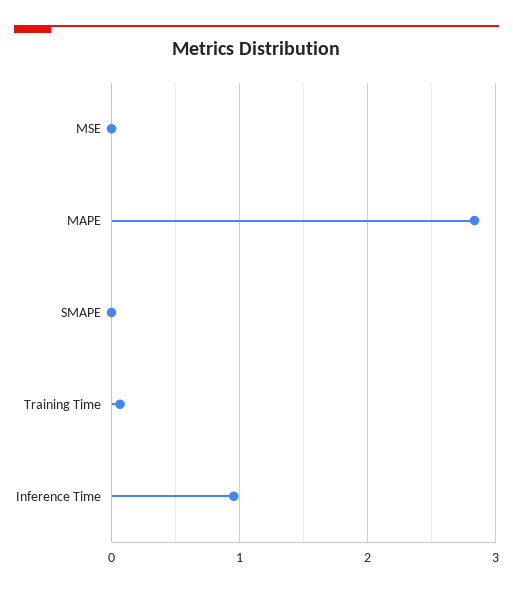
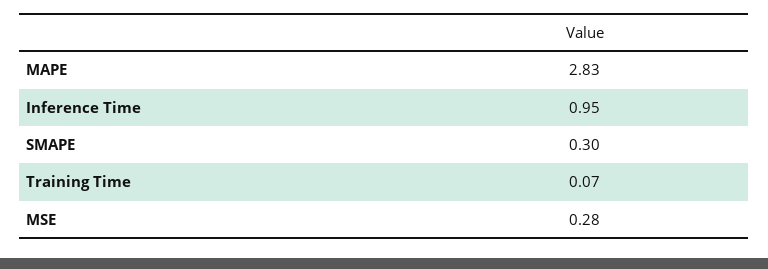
MSE: 0 -> 0.28
SMAPE: 0 -> 0.3

